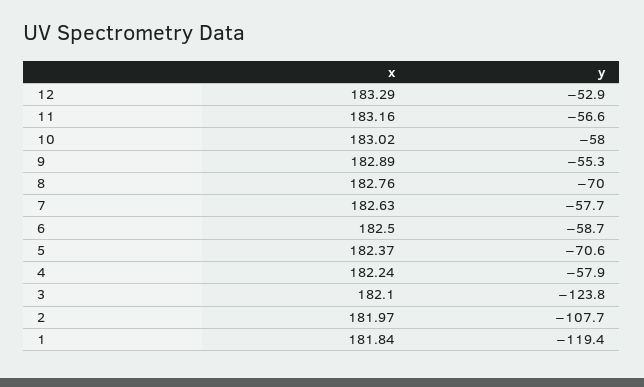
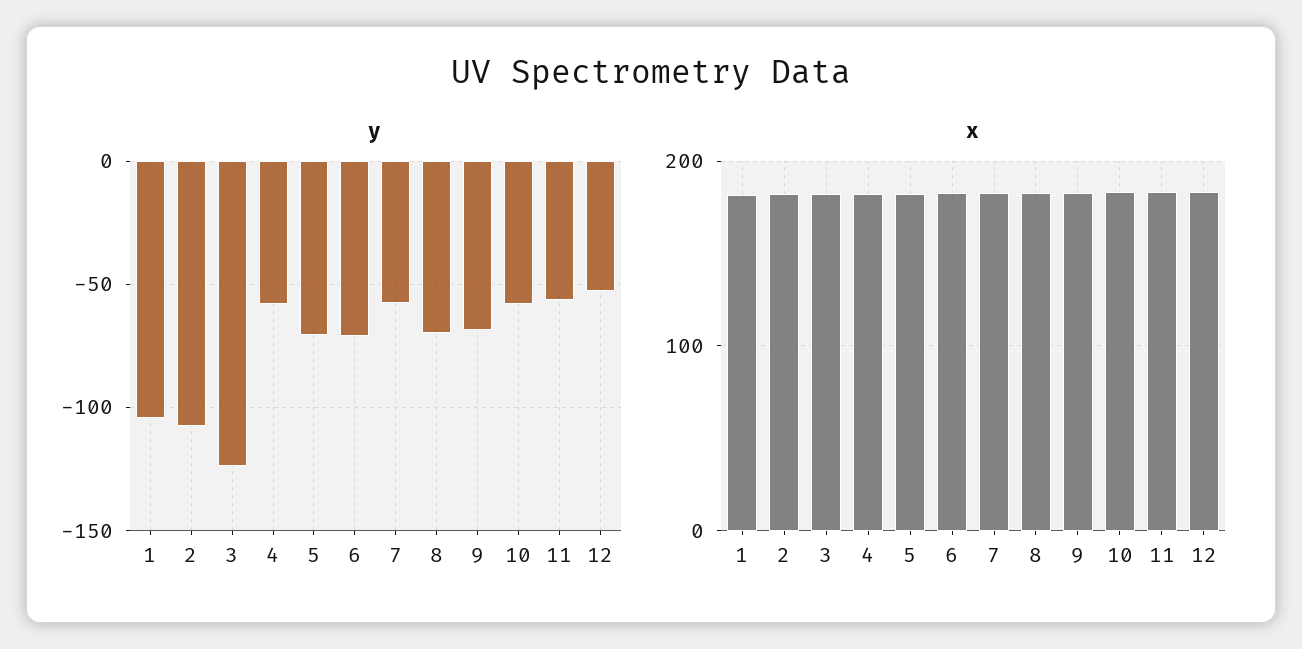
y, 9: -55.3 -> -70
y, 6: -58.7 -> -70
y, 1: -119.4 -> -105

